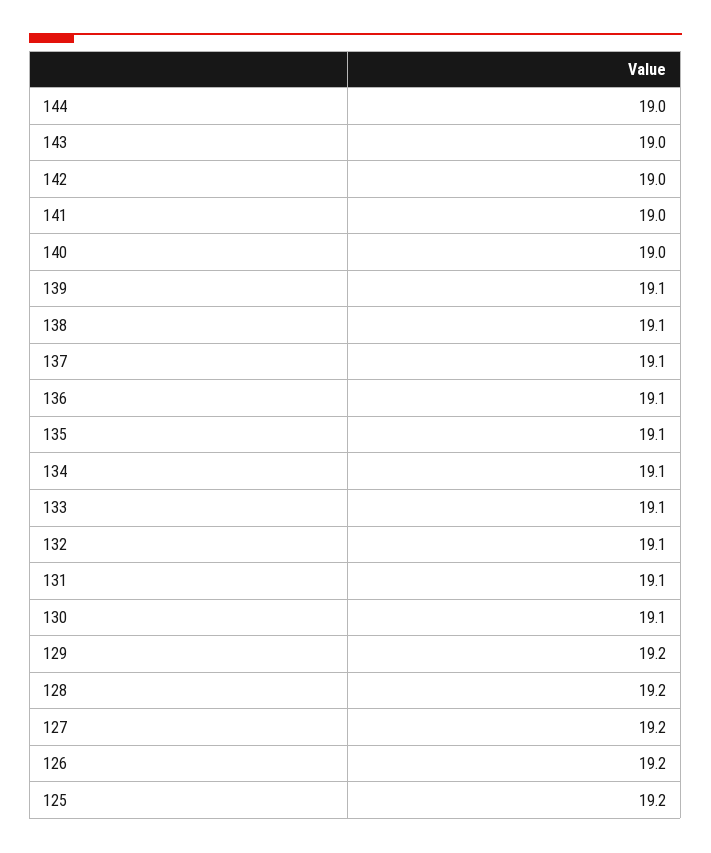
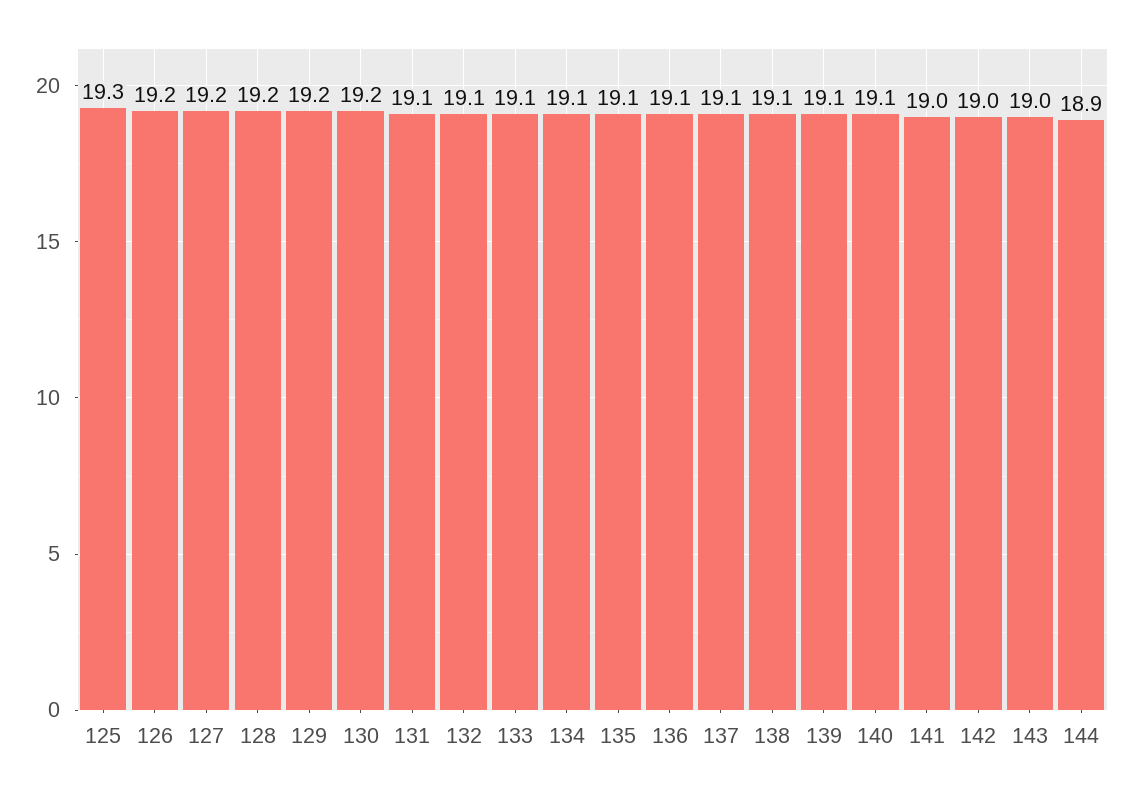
144: 19 -> 18.9
140: 19 -> 19.1
130: 19.1 -> 19.2
125: 19.2 -> 19.3

